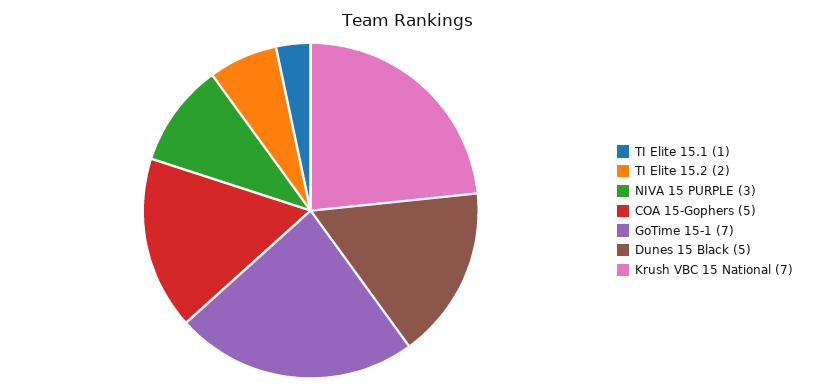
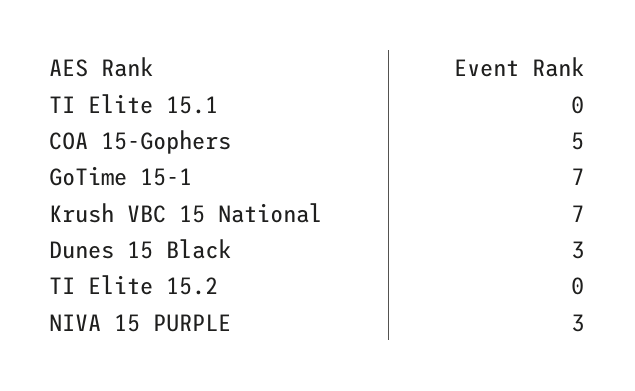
TI Elite 15.1: 1 -> 0
TI Elite 15.2: 2 -> 0
Dunes 15 Black: 5 -> 3

